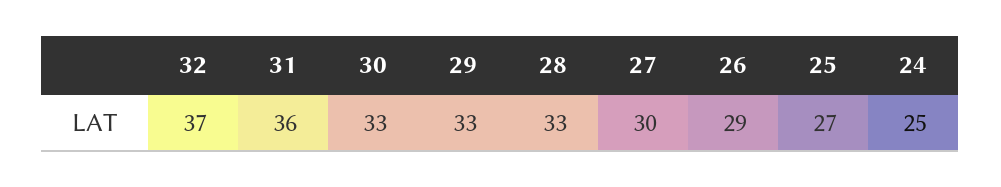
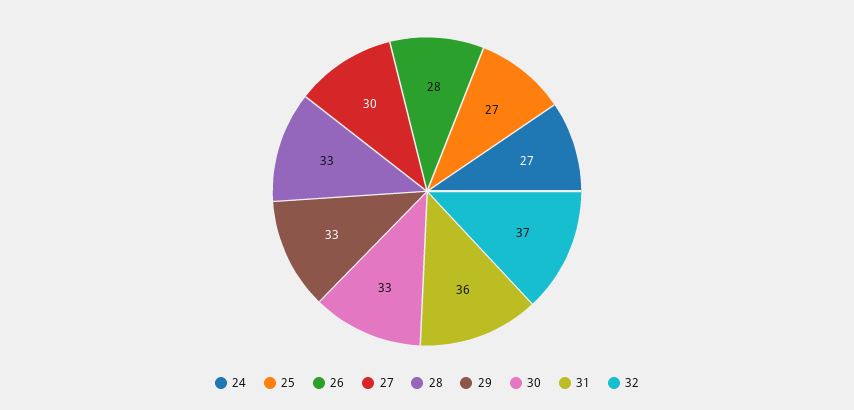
26: 29 -> 28
24: 25 -> 27

